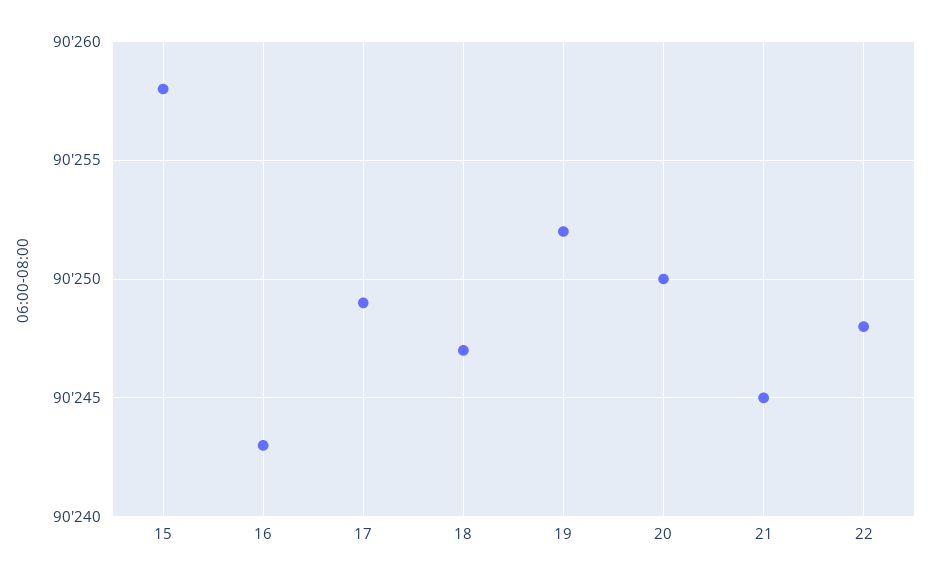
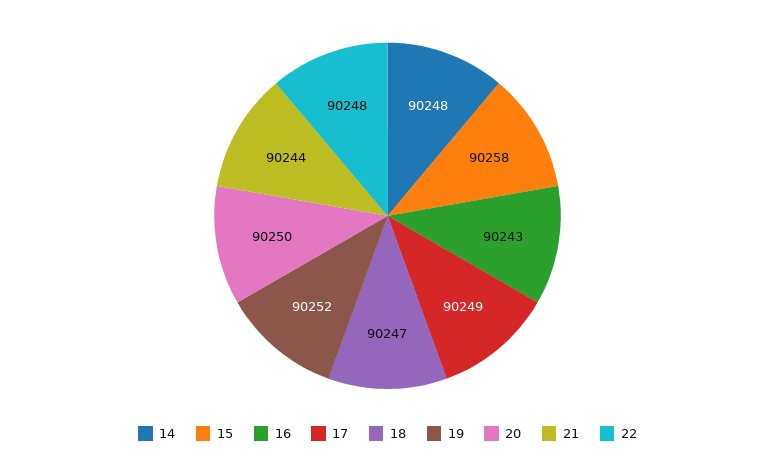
21: 90245 -> 90244
14: none -> 90248

